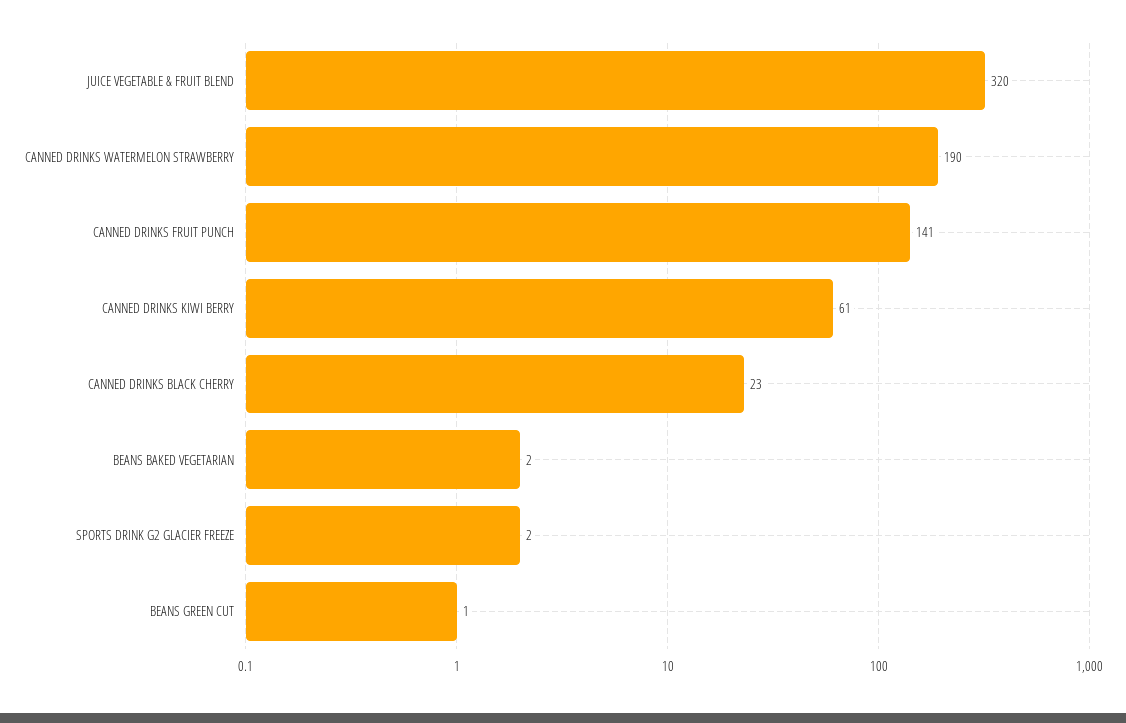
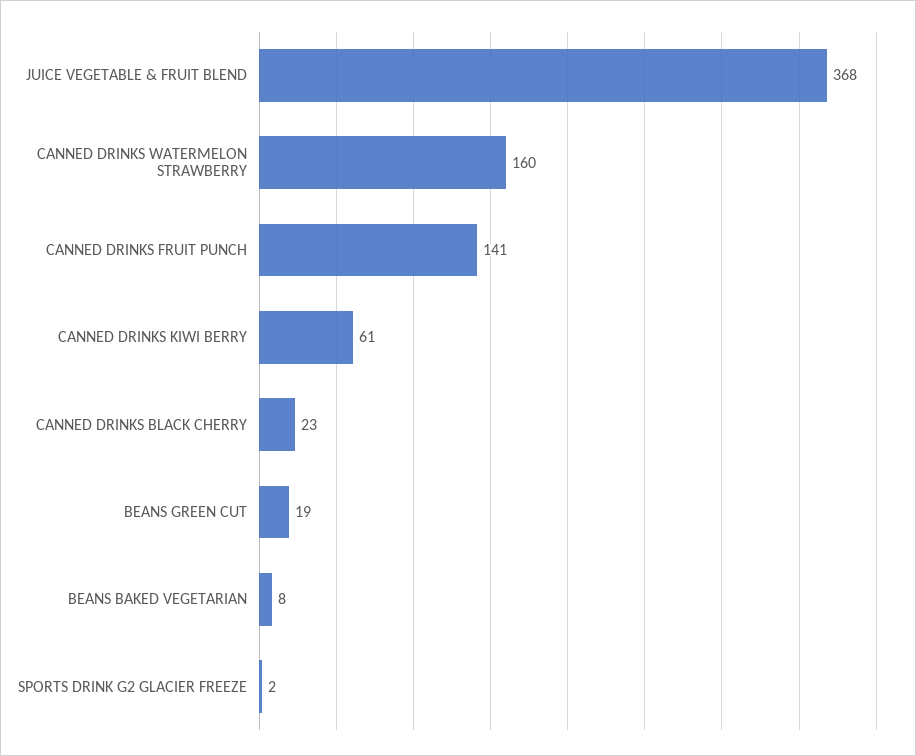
JUICE VEGETABLE & FRUIT BLEND: 320 -> 368
CANNED DRINKS WATERMELON STRAWBERRY: 190 -> 160
BEANS BAKED VEGETARIAN: 2 -> 8
BEANS GREEN CUT: 1 -> 19

